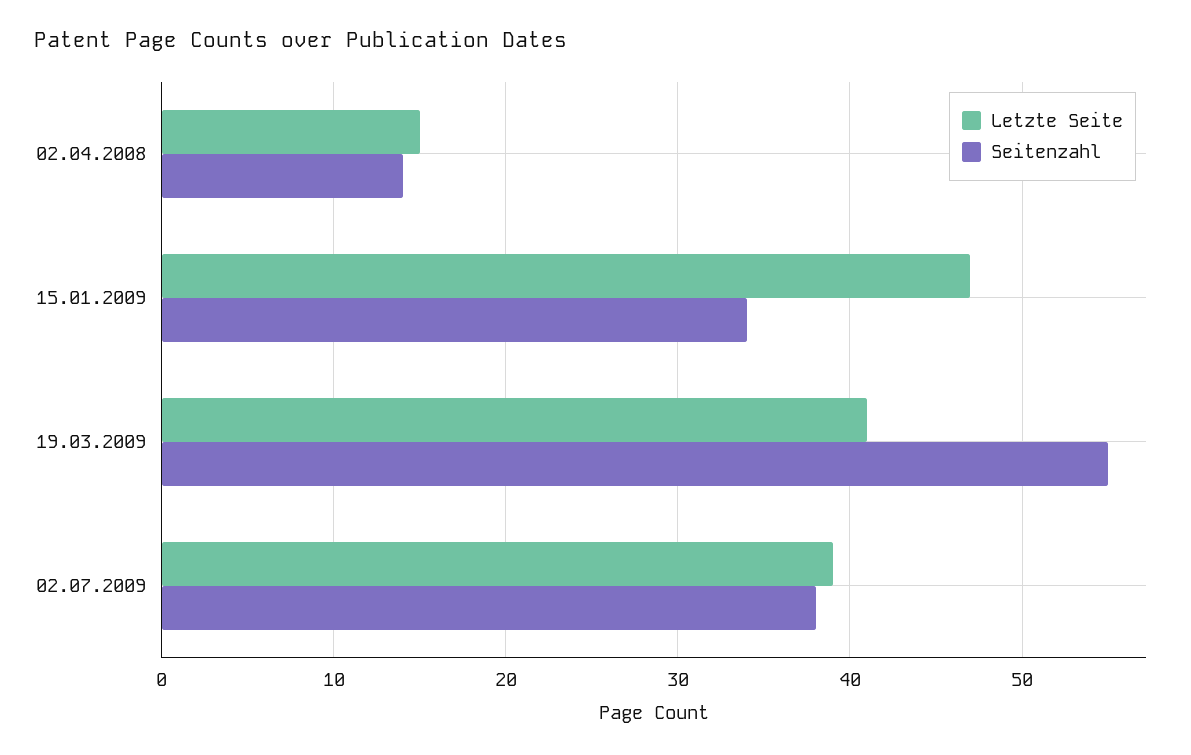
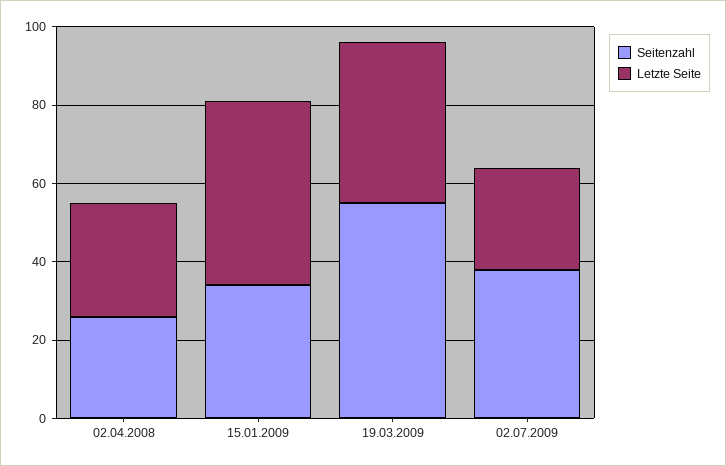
Letzte Seite, 02.04.2008: 15 -> 30
Seitenzahl, 02.04.2008: 14 -> 25
Letzte Seite, 02.07.2009: 39 -> 25

